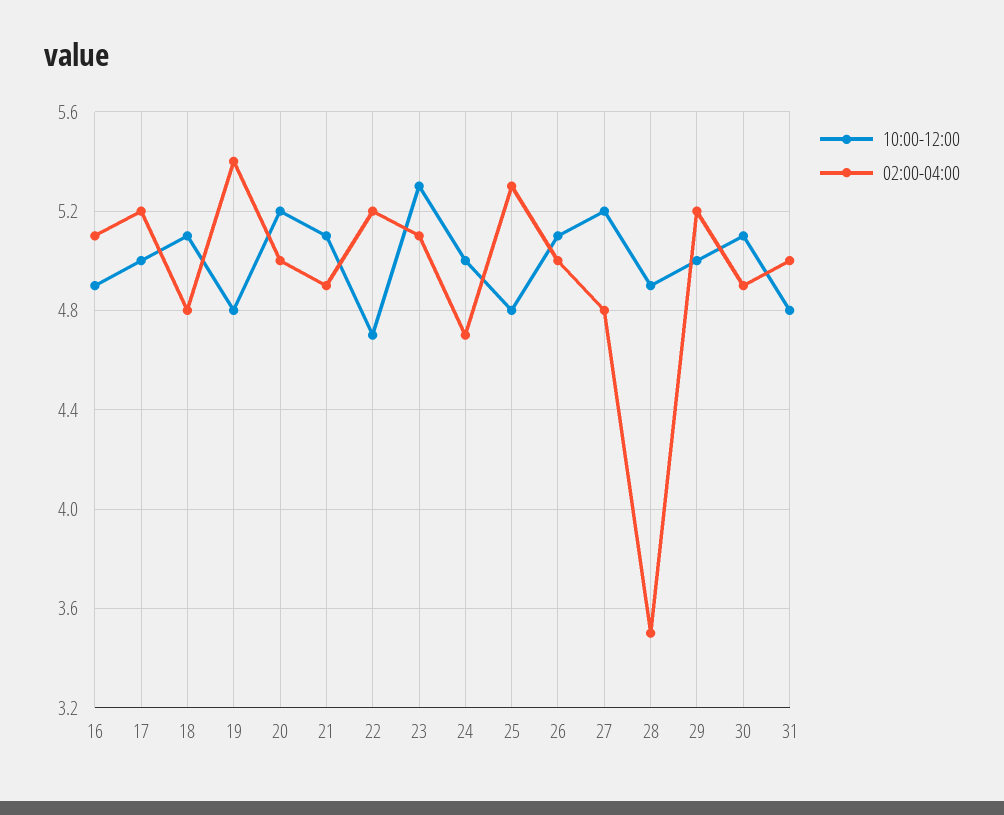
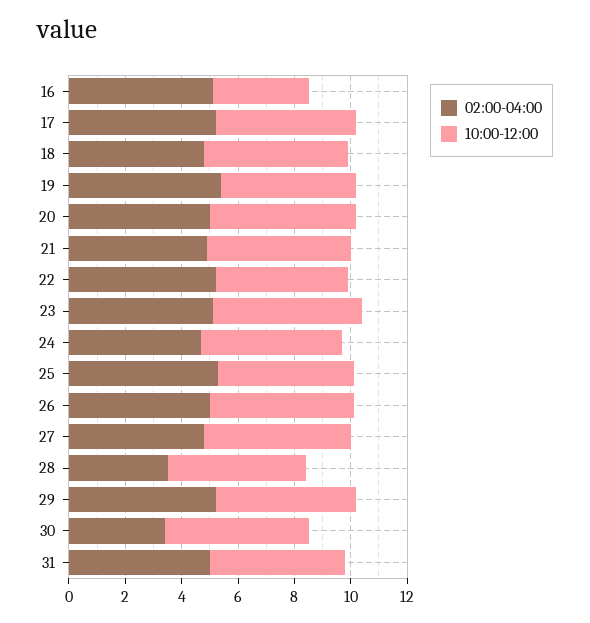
10:00-12:00, 16: 4.9 -> 3.5
02:00-04:00, 30: 4.9 -> 3.5

